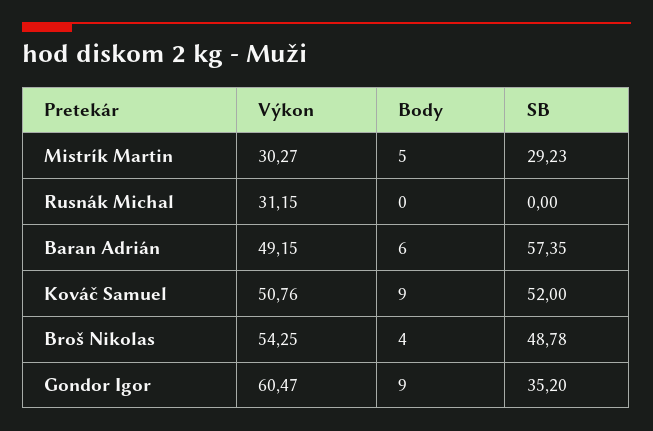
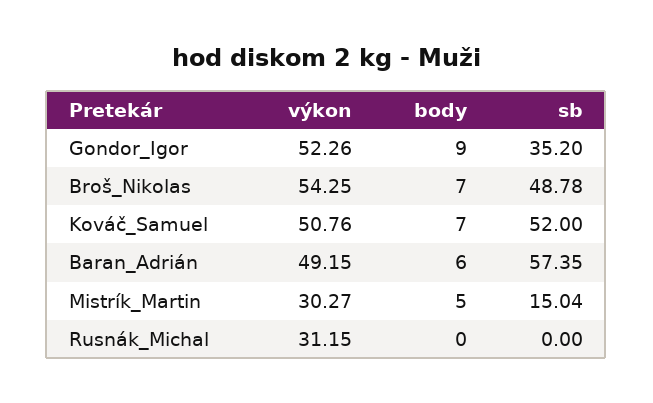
SB, Mistrík Martin: 29.23 -> 15.04
Body, Kováč Samuel: 9 -> 7
Body, Broš Nikolas: 4 -> 7
Výkon, Gondor Igor: 60.47 -> 52.26

